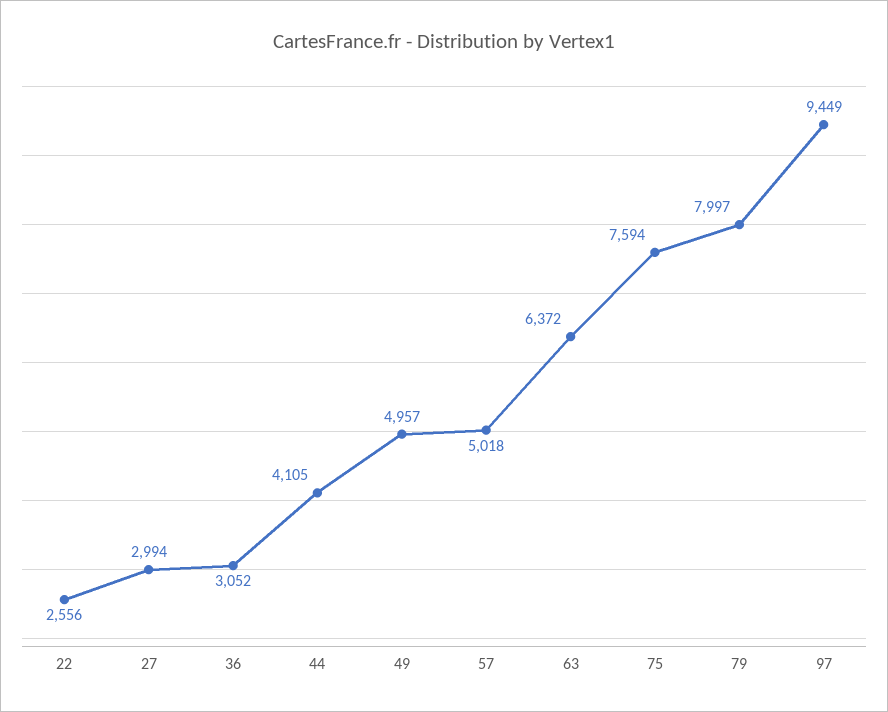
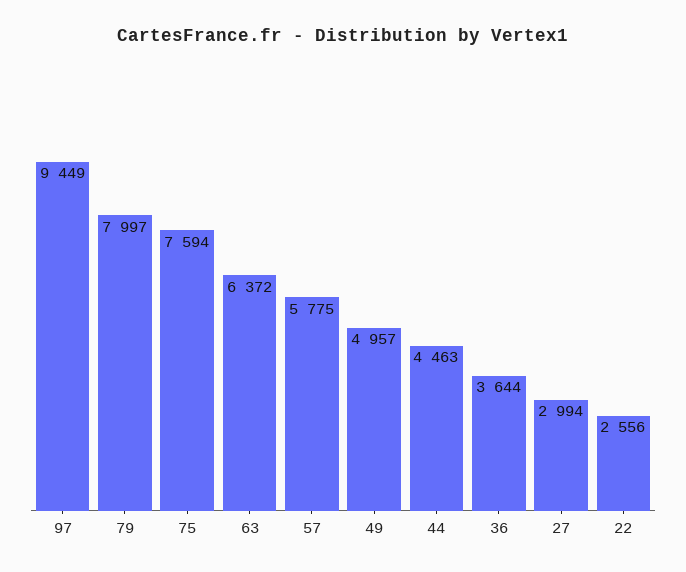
36: 3052 -> 3644
44: 4105 -> 4463
57: 5018 -> 5775

